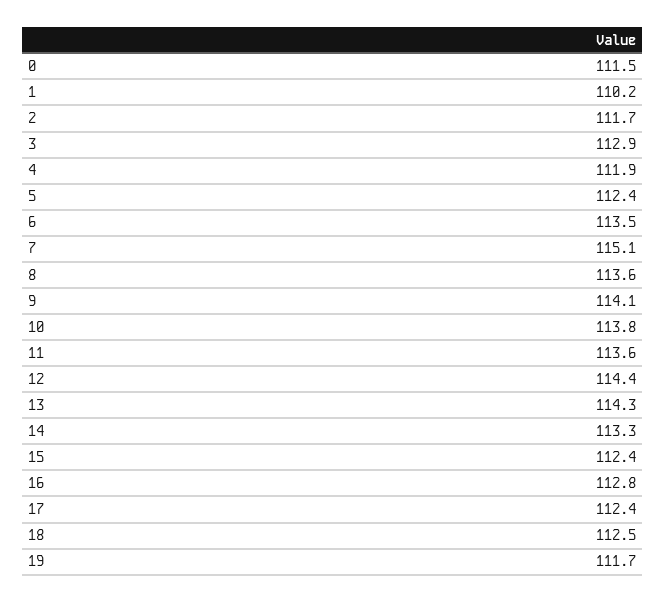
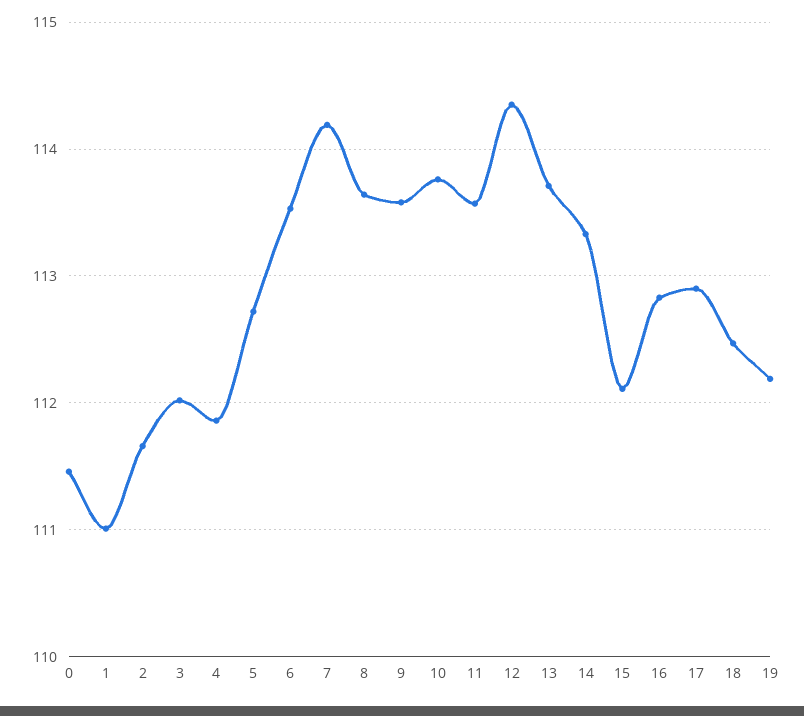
1: 110.2 -> 111
3: 112.9 -> 112
5: 112.4 -> 112.7
7: 115.1 -> 114.2
9: 114.1 -> 113.6
13: 114.3 -> 113.7
15: 112.4 -> 112.1
17: 112.4 -> 112.9
19: 111.7 -> 112.2

